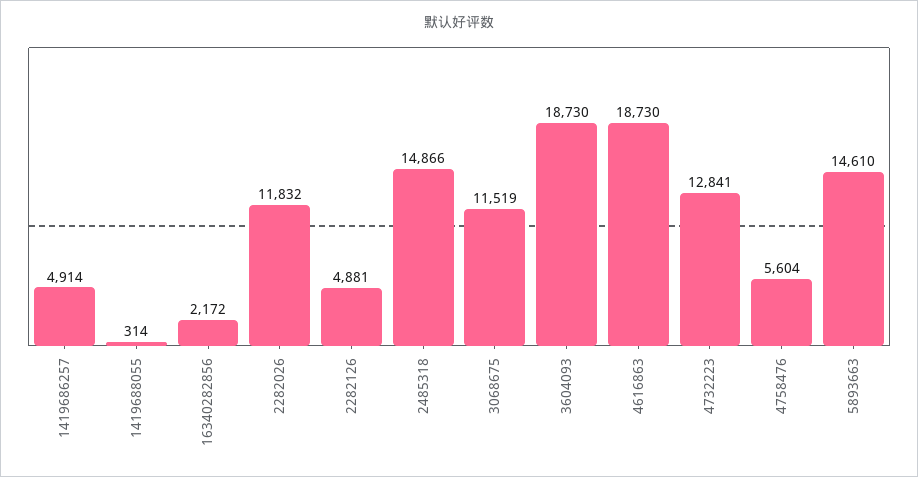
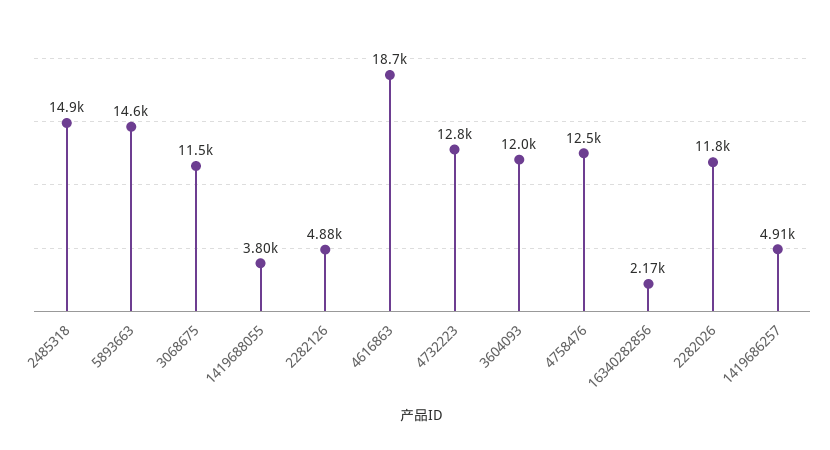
1419688055: 314 -> 3800
3604093: 18730 -> 12000
4758476: 5604 -> 12500

